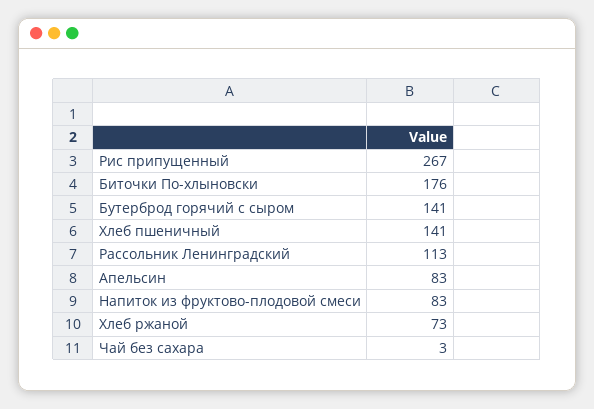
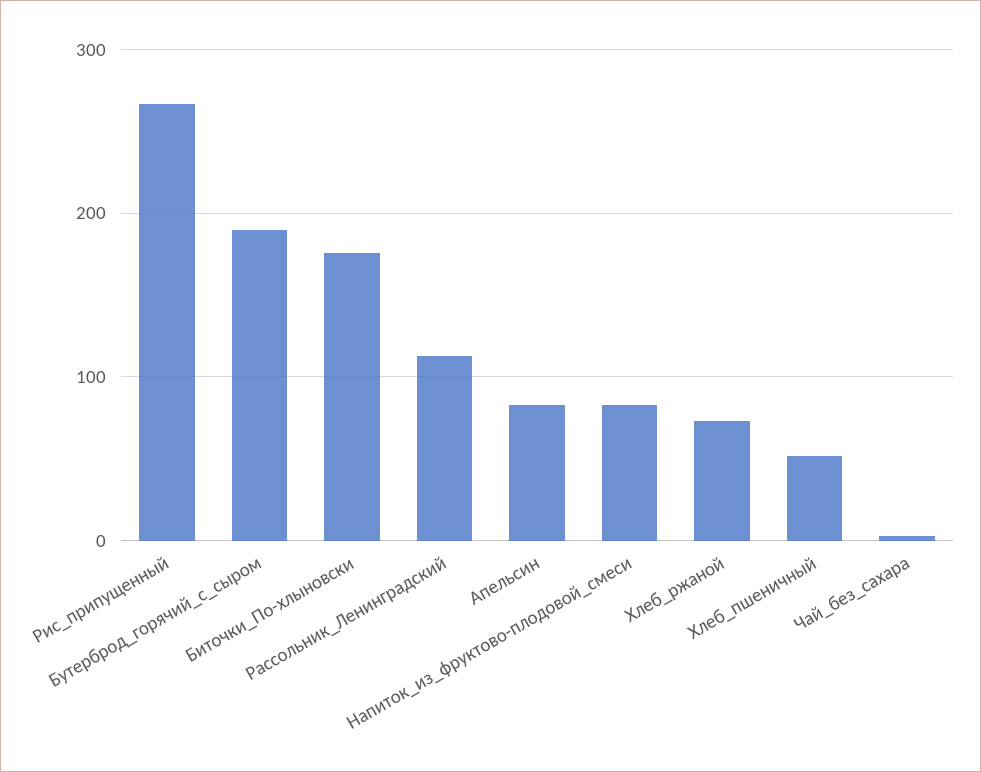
Бутерброд горячий с сыром: 141 -> 190
Хлеб пшеничный: 141 -> 50

